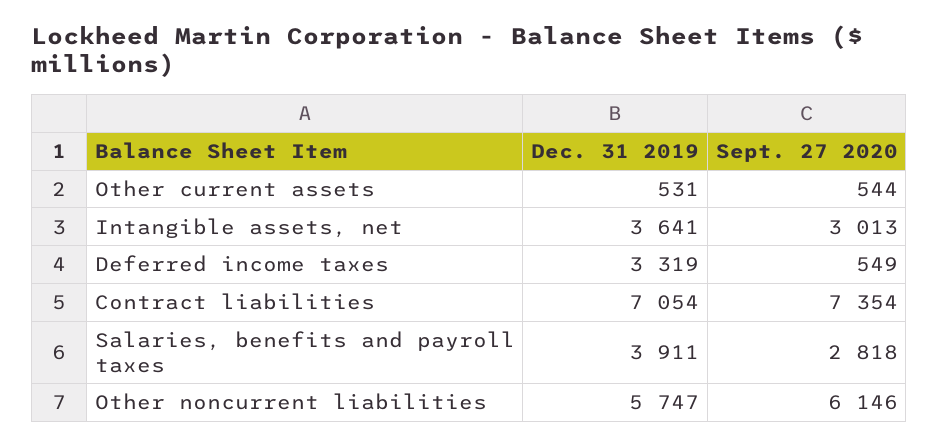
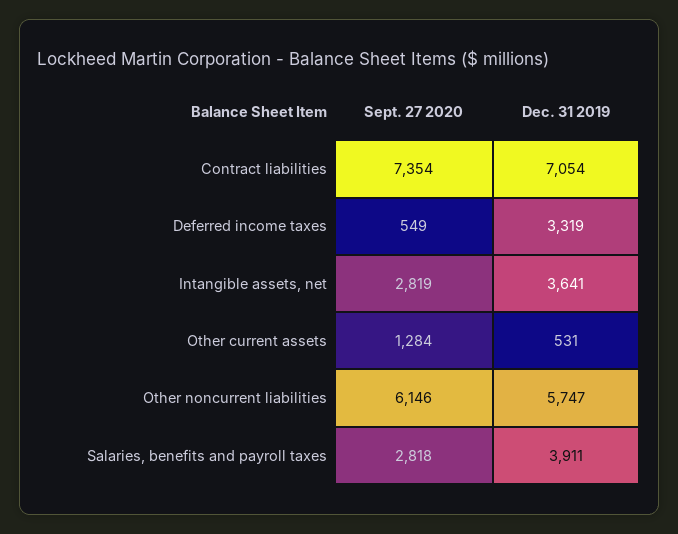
Sept. 27 2020, Other current assets: 544 -> 1284
Sept. 27 2020, Intangible assets, net: 3013 -> 2819

